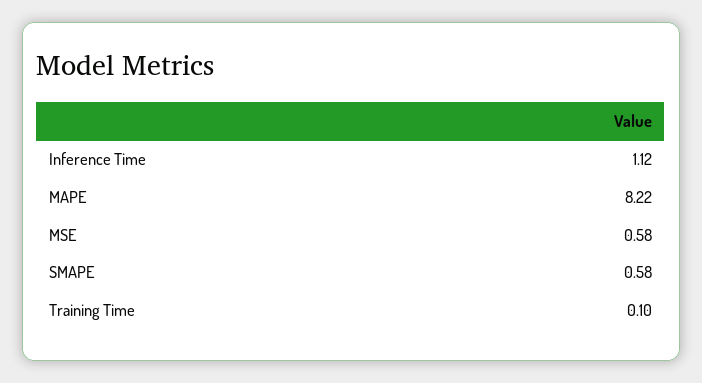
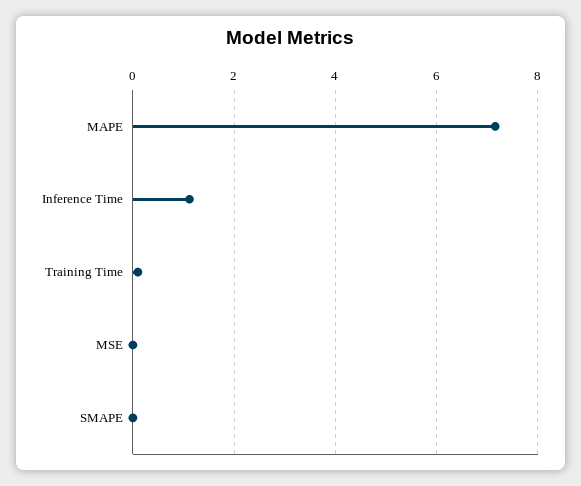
MAPE: 8.22 -> 7.2
MSE: 0.58 -> 0
SMAPE: 0.58 -> 0

